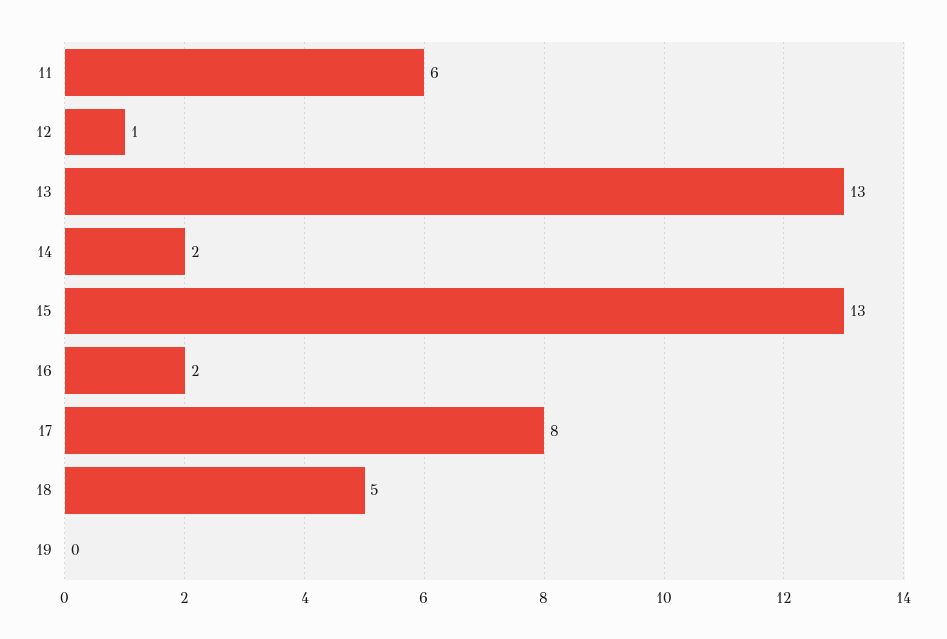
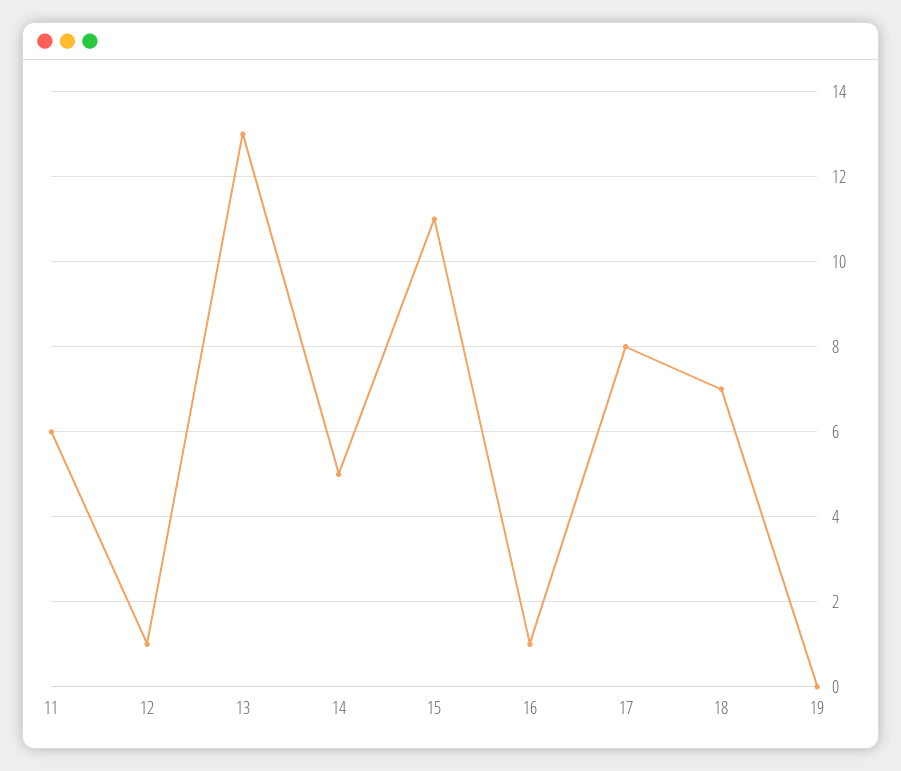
14: 2 -> 5
15: 13 -> 11
16: 2 -> 1
18: 5 -> 7

